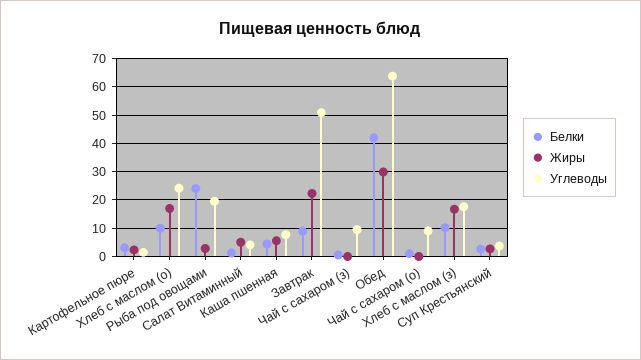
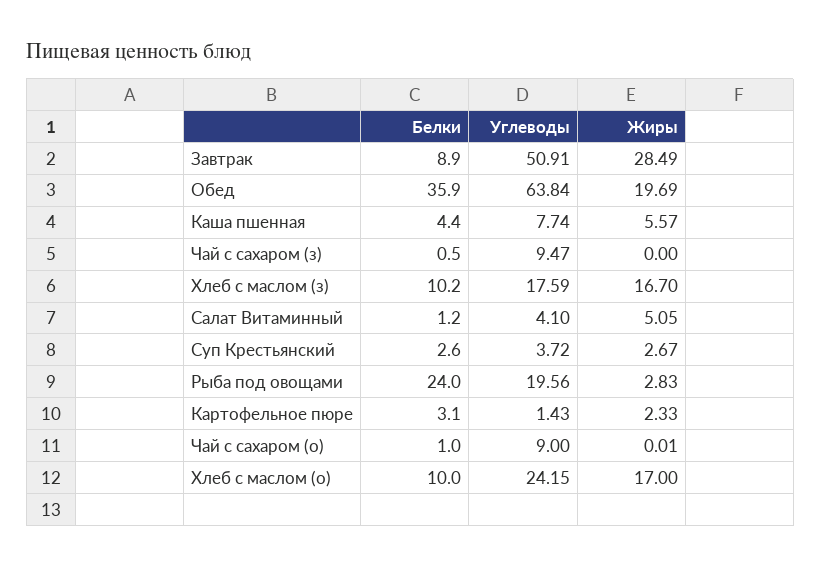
Жиры, Завтрак: 22.5 -> 28.49
Белки, Обед: 42.5 -> 35.9
Жиры, Обед: 30 -> 19.69

